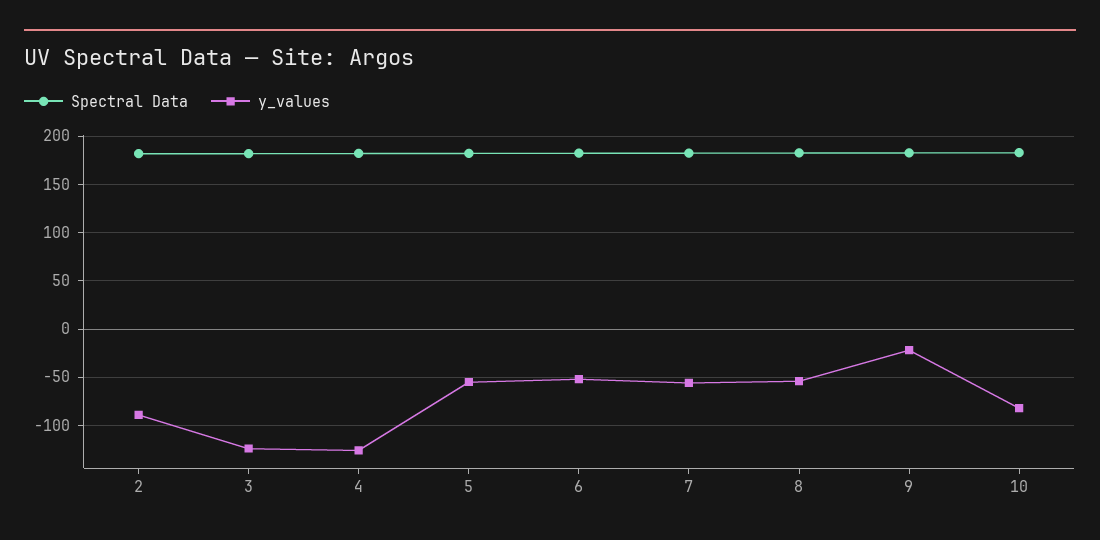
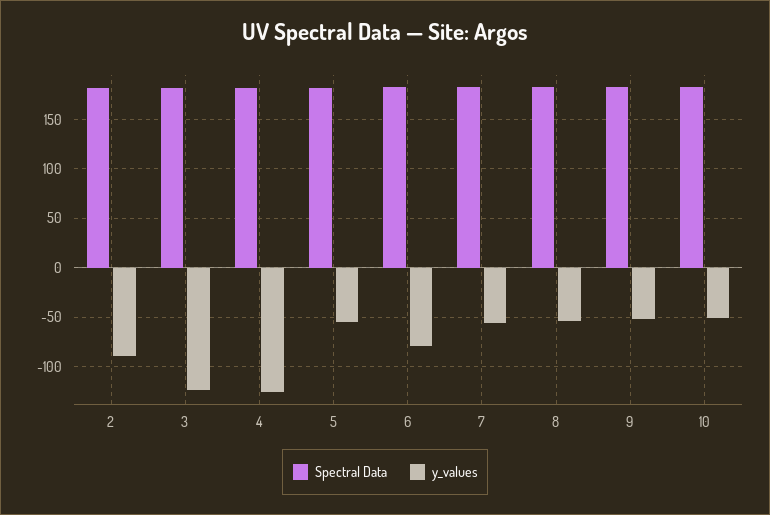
y_values, 6: -50 -> -80
y_values, 9: -20 -> -50
y_values, 10: -80 -> -50

